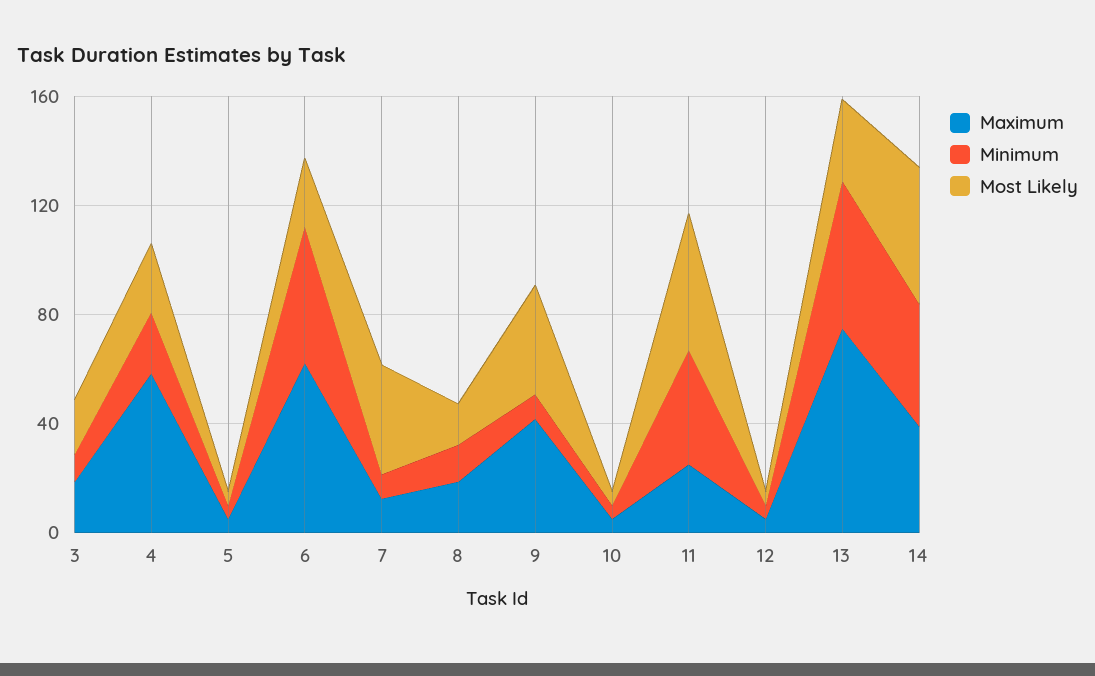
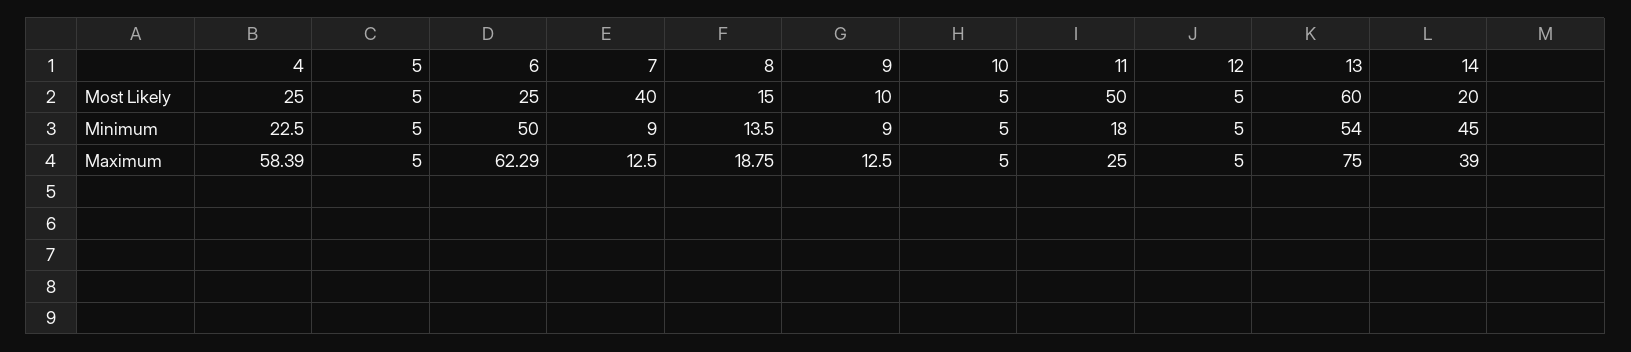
Maximum, 3: 20 -> none
Minimum, 3: 10 -> none
Most Likely, 3: 20 -> none
Maximum, 9: 40 -> 12.5
Most Likely, 9: 40 -> 10
Minimum, 11: 40 -> 18
Most Likely, 13: 30 -> 60
Most Likely, 14: 50 -> 20

